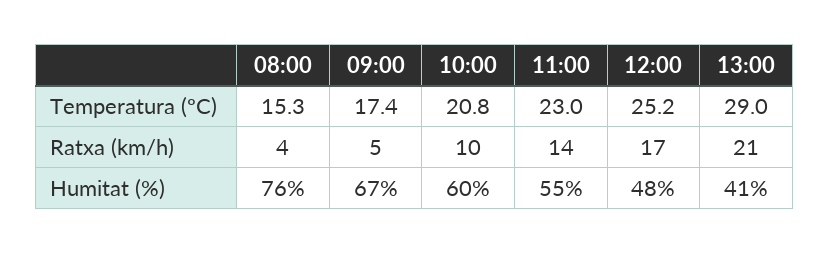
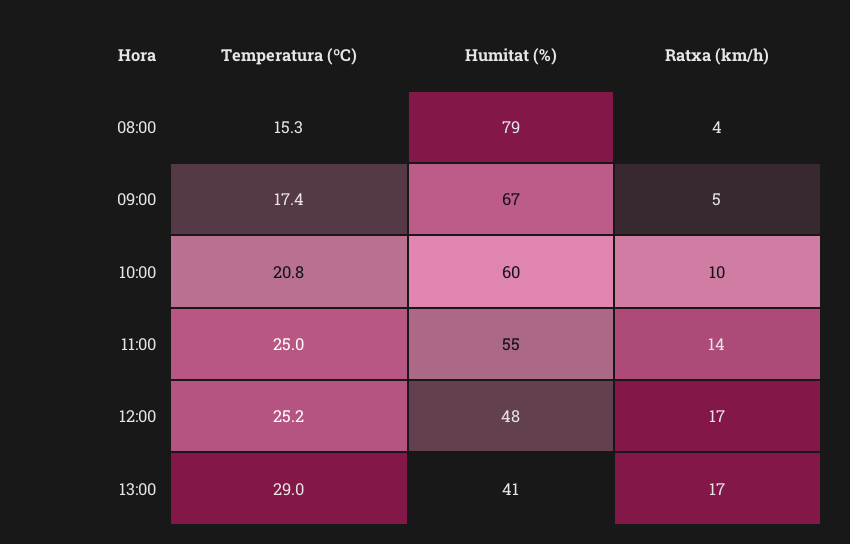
11:00, Temperatura (ºC): 23 -> 25
13:00, Ratxa (km/h): 21 -> 17
08:00, Humitat (%): 76 -> 79

